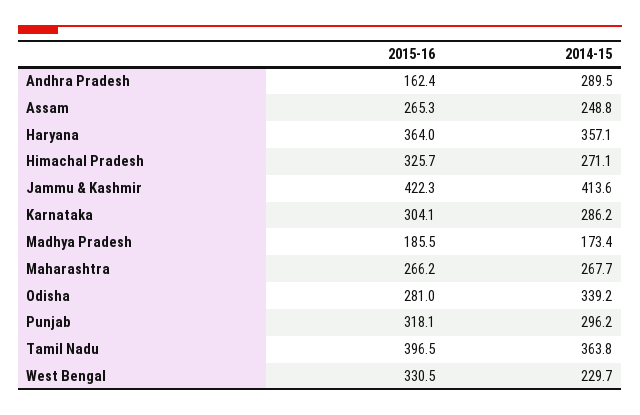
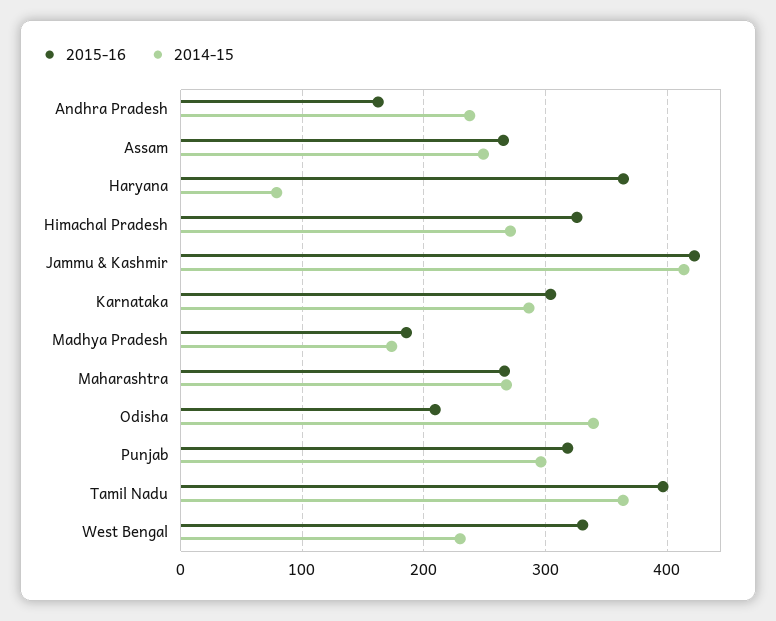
2014-15, Andhra Pradesh: 289.5 -> 240
2014-15, Haryana: 357.1 -> 80
2015-16, Odisha: 281 -> 210

